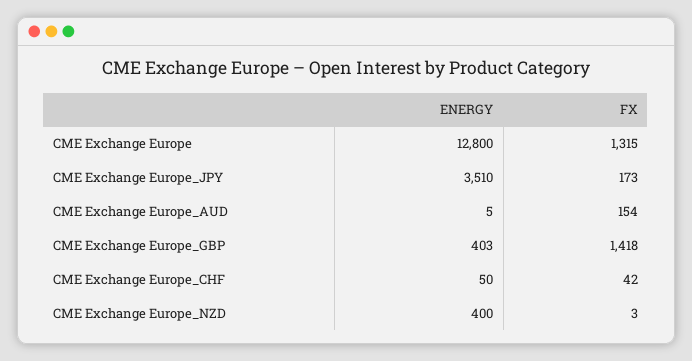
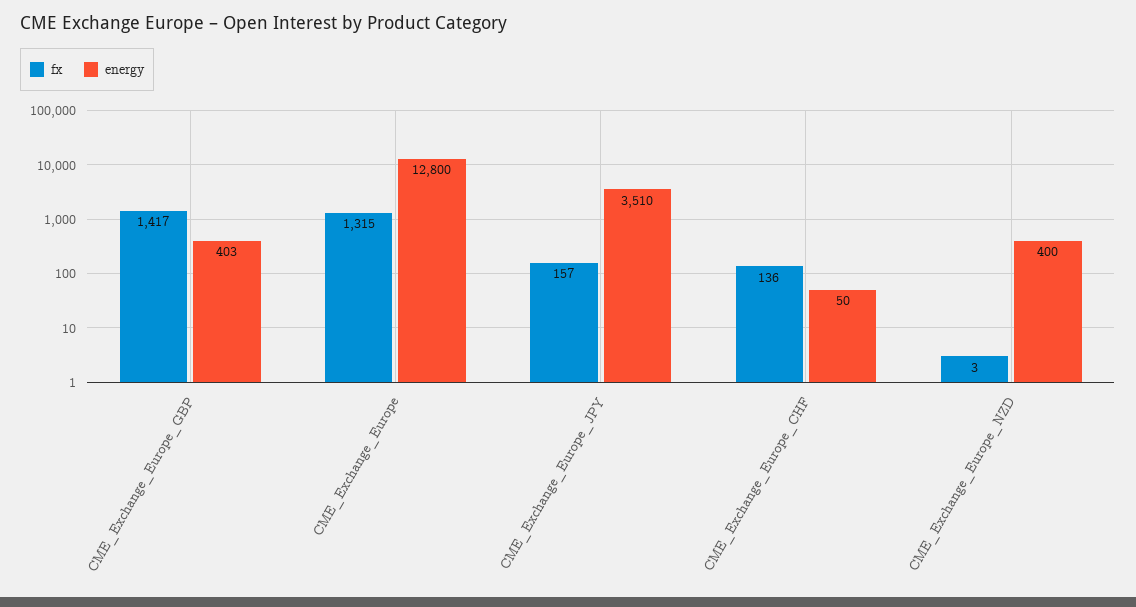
FX, CME Exchange Europe_JPY: 173 -> 157
ENERGY, CME Exchange Europe_AUD: 5 -> none
FX, CME Exchange Europe_AUD: 154 -> none
FX, CME Exchange Europe_GBP: 1418 -> 1417
FX, CME Exchange Europe_CHF: 42 -> 136

